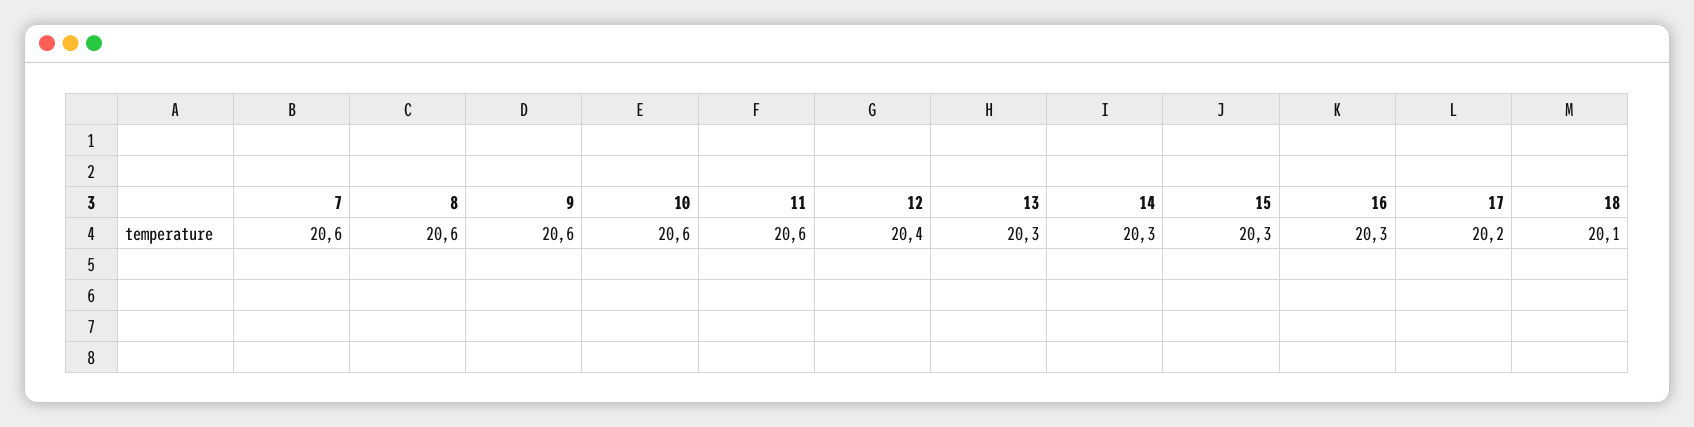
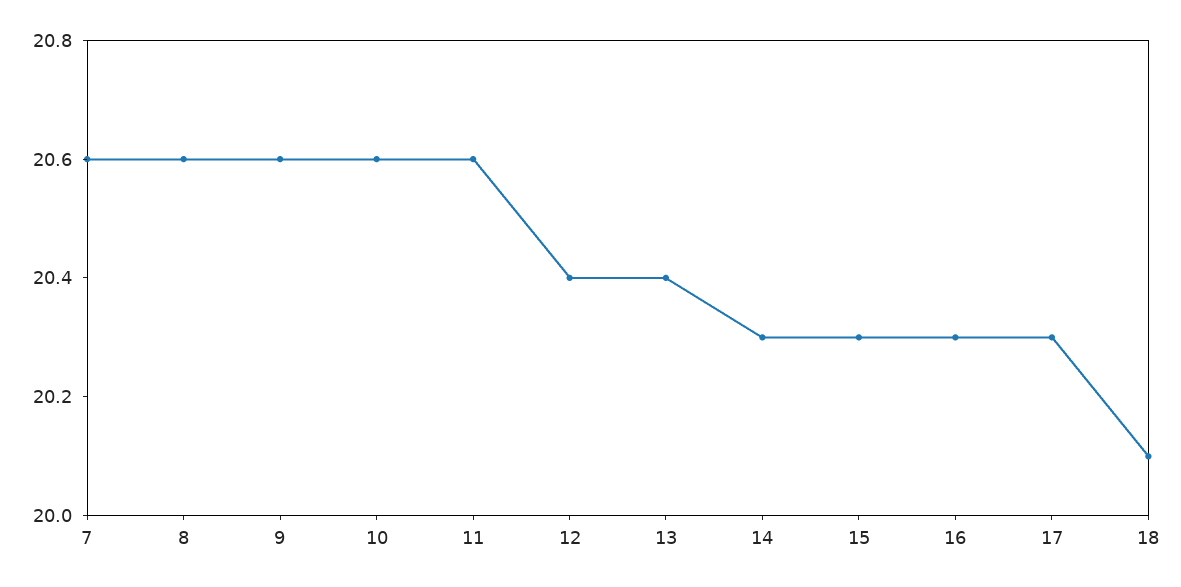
13: 20.3 -> 20.4
17: 20.2 -> 20.3

